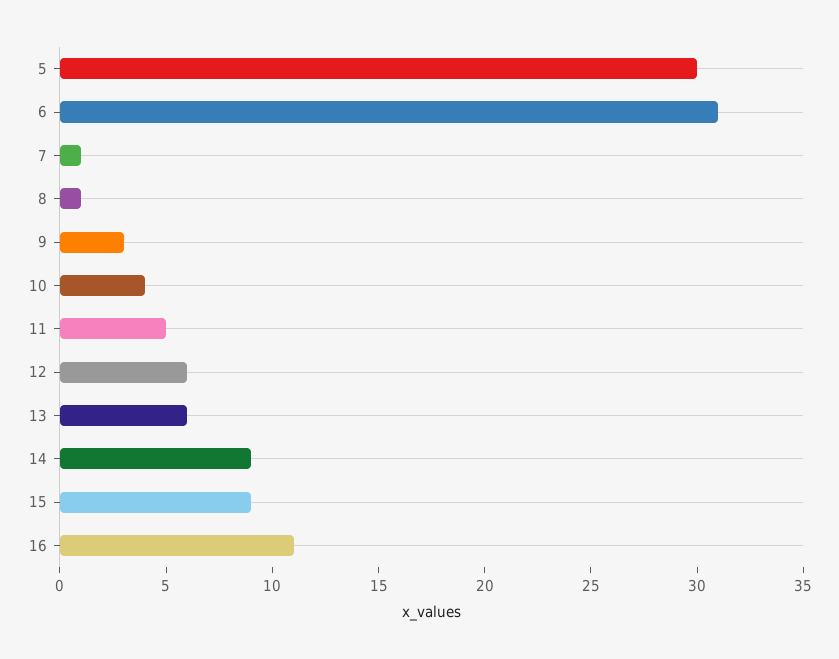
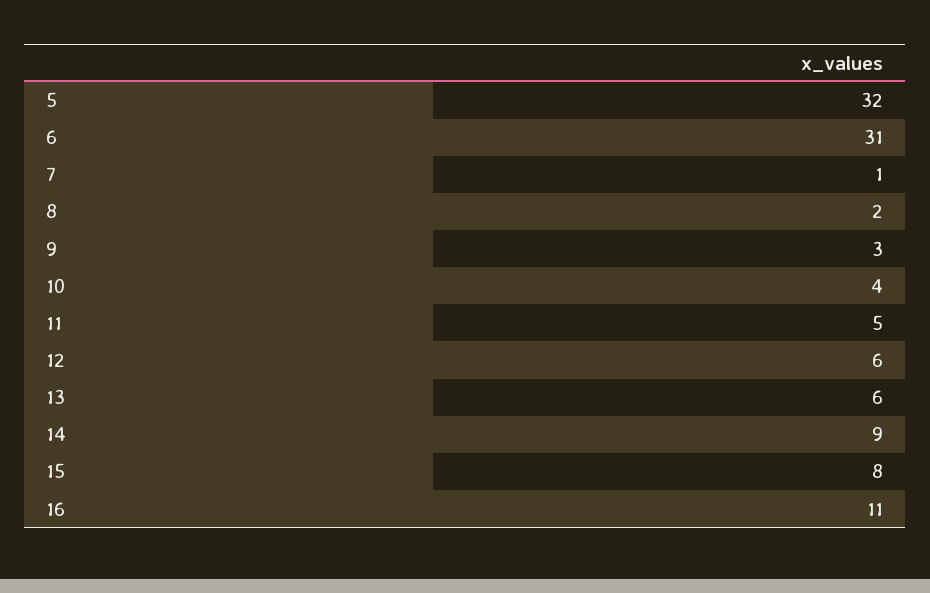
5: 30 -> 32
8: 1 -> 2
15: 9 -> 8

